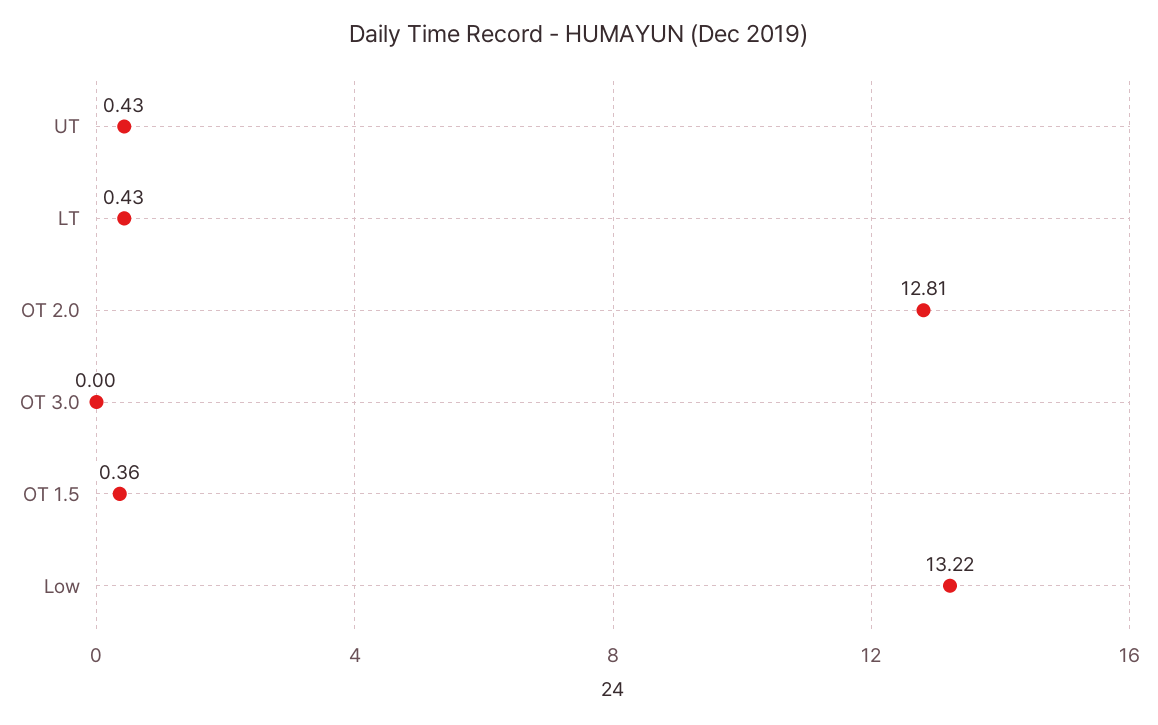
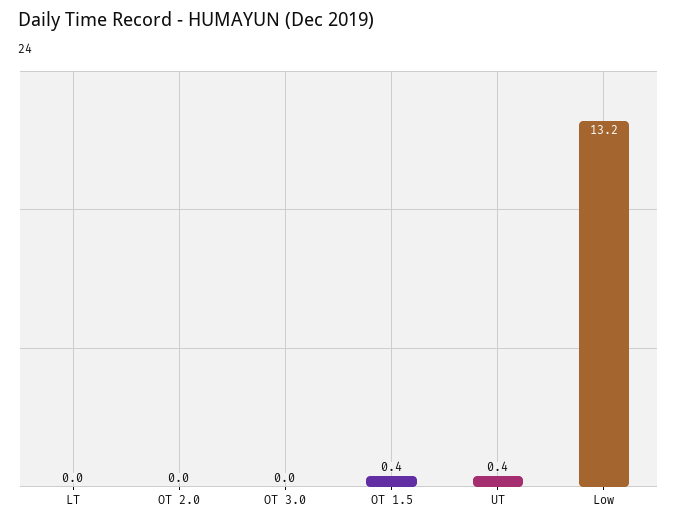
LT: 0.43 -> 0
OT 2.0: 12.81 -> 0

